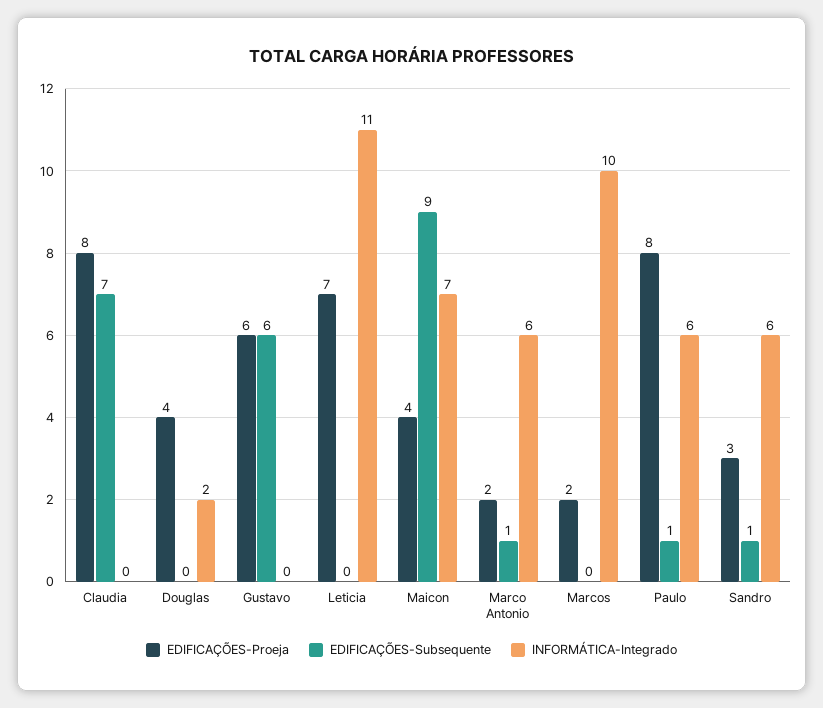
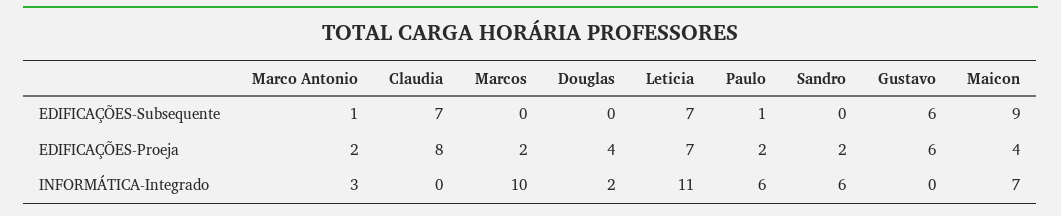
EDIFICAÇÕES-Subsequente, Leticia: 0 -> 7
INFORMÁTICA-Integrado, Marco Antonio: 6 -> 3
EDIFICAÇÕES-Proeja, Paulo: 8 -> 2
EDIFICAÇÕES-Proeja, Sandro: 3 -> 2
EDIFICAÇÕES-Subsequente, Sandro: 1 -> 0

